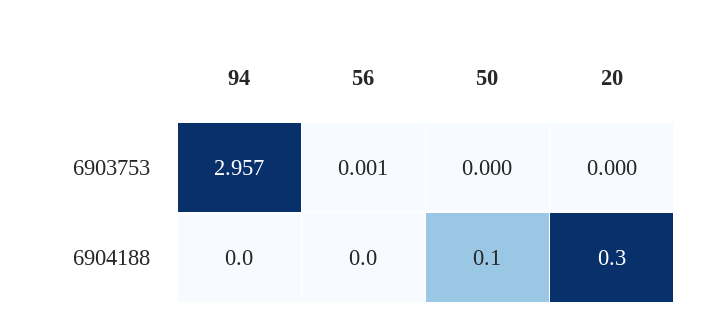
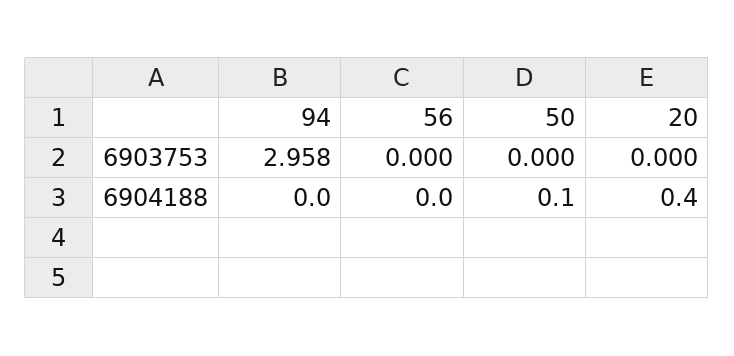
94, 6903753: 2.957 -> 2.958
56, 6903753: 0.001 -> 0
20, 6904188: 0.3 -> 0.4

